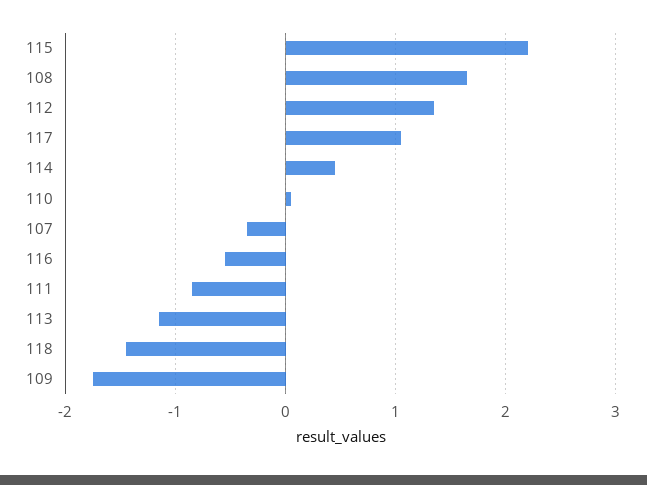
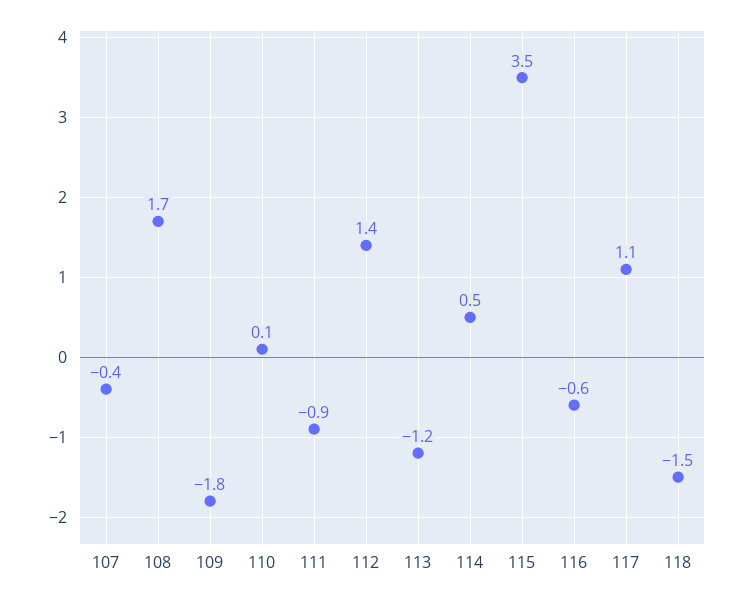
115: 2.2 -> 3.5

